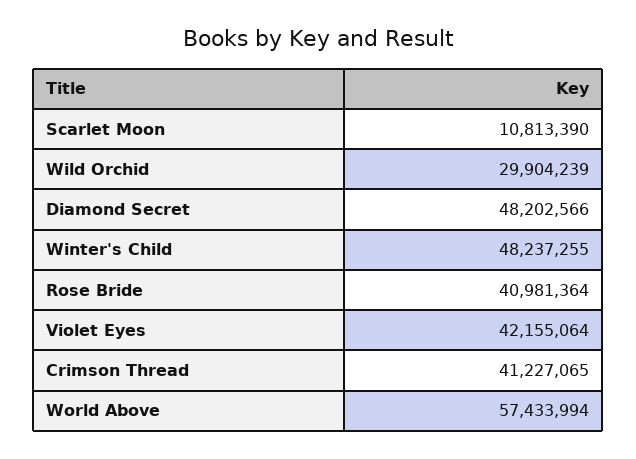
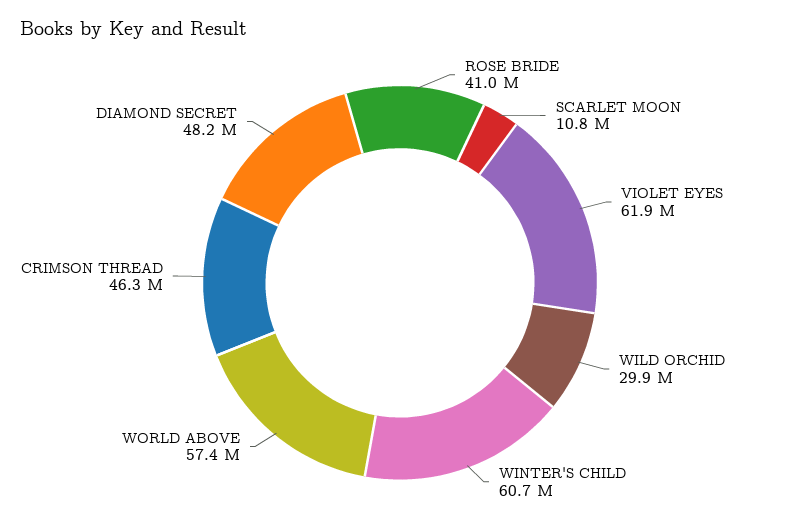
Winter's Child: 48237255 -> 60700000
Violet Eyes: 42155064 -> 61900000
Crimson Thread: 41227065 -> 46300000

